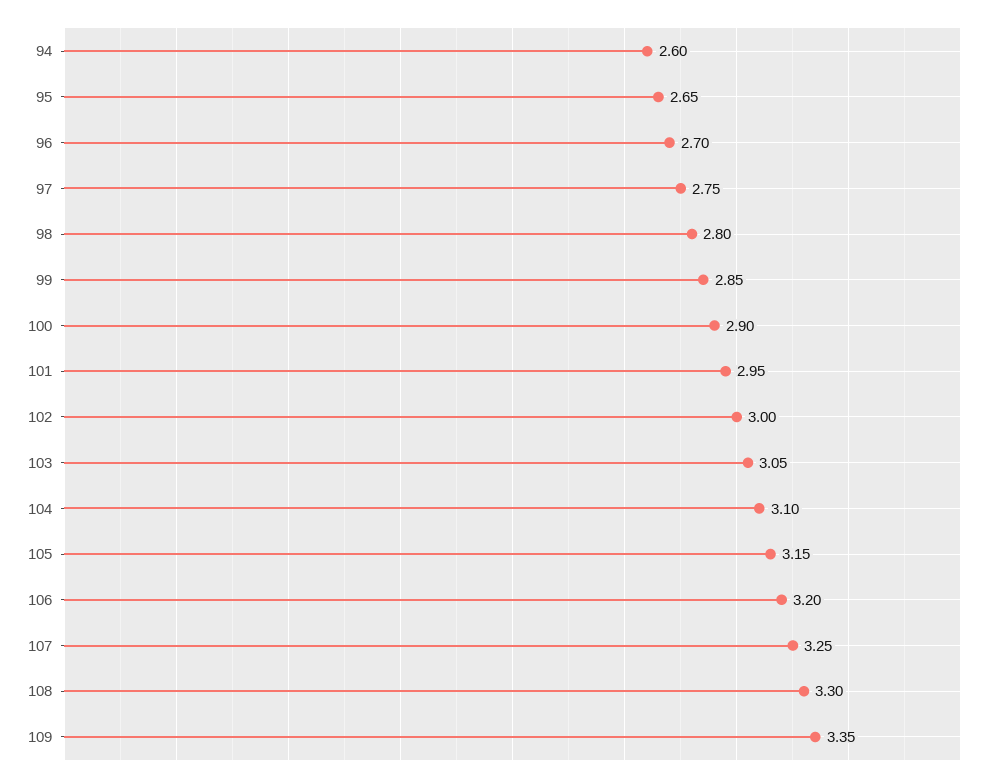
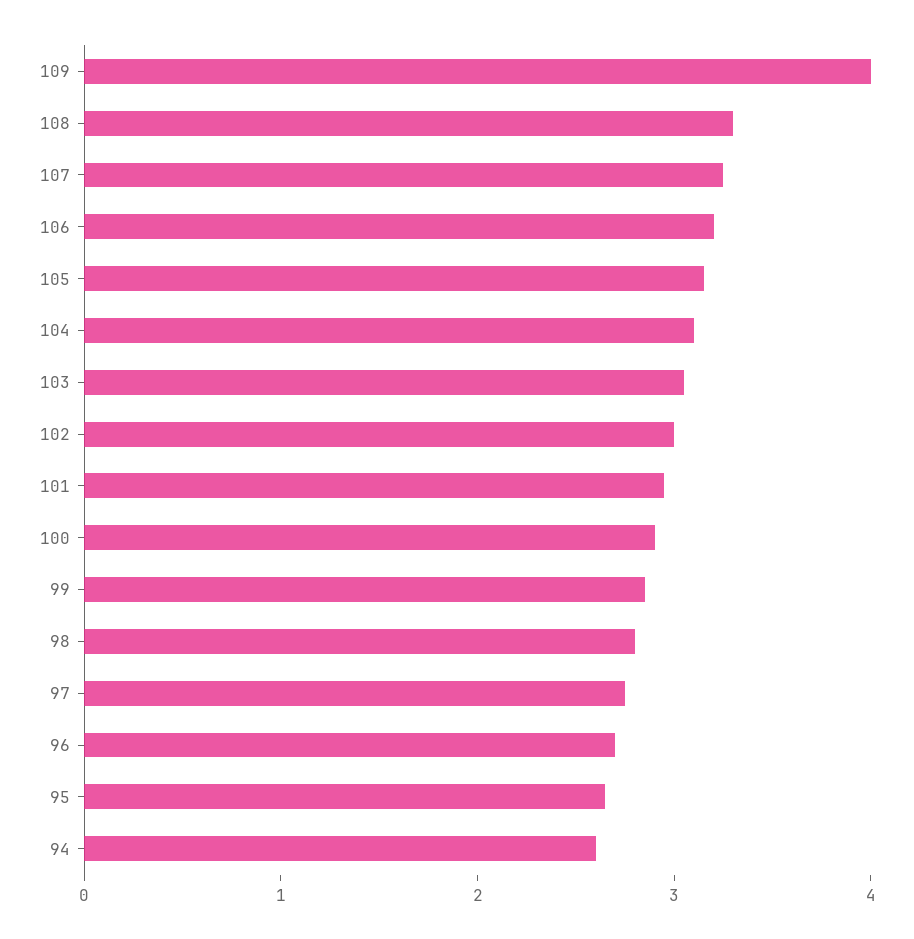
109: 3.35 -> 4

